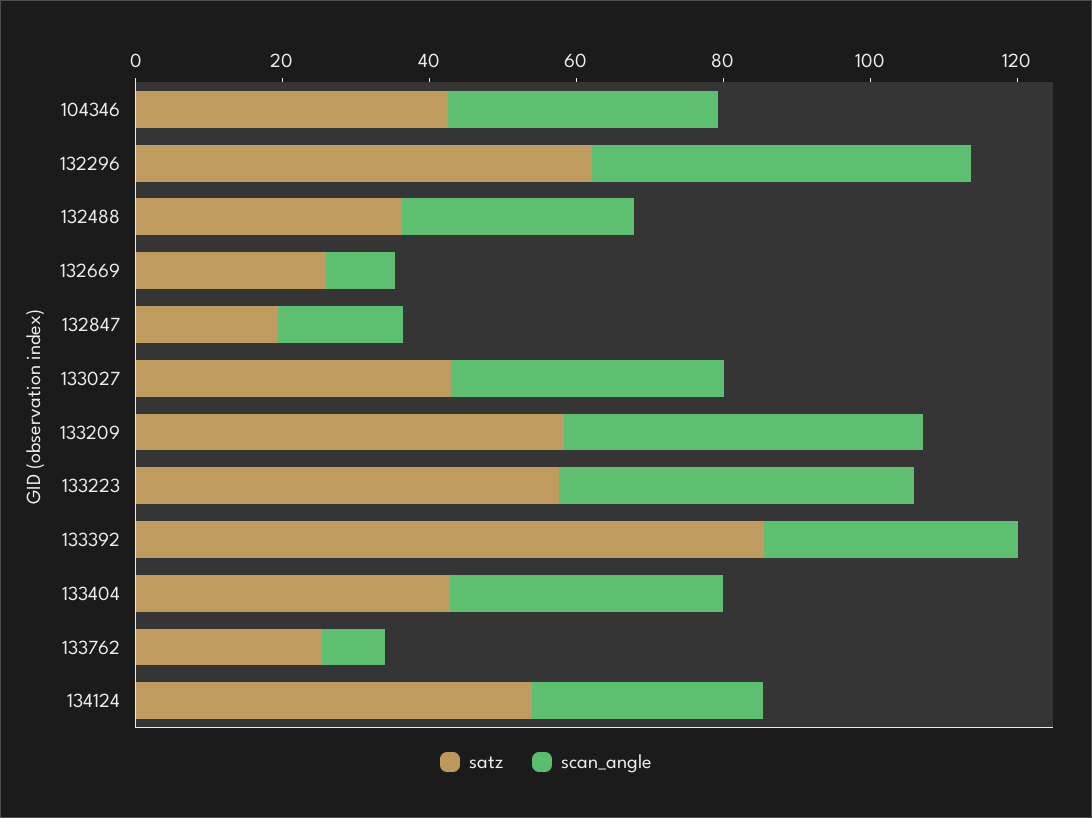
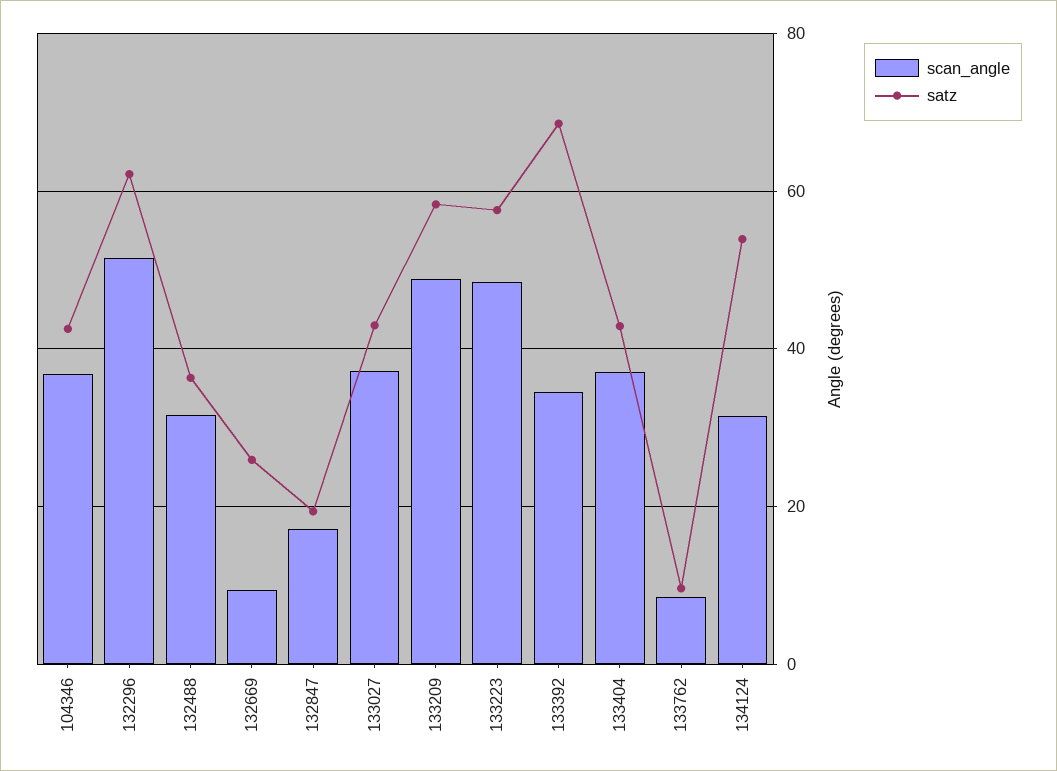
satz, 133392: 85 -> 68
satz, 133762: 25 -> 10

